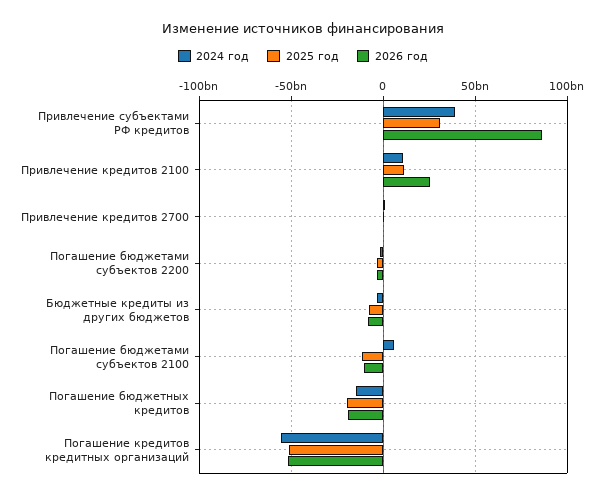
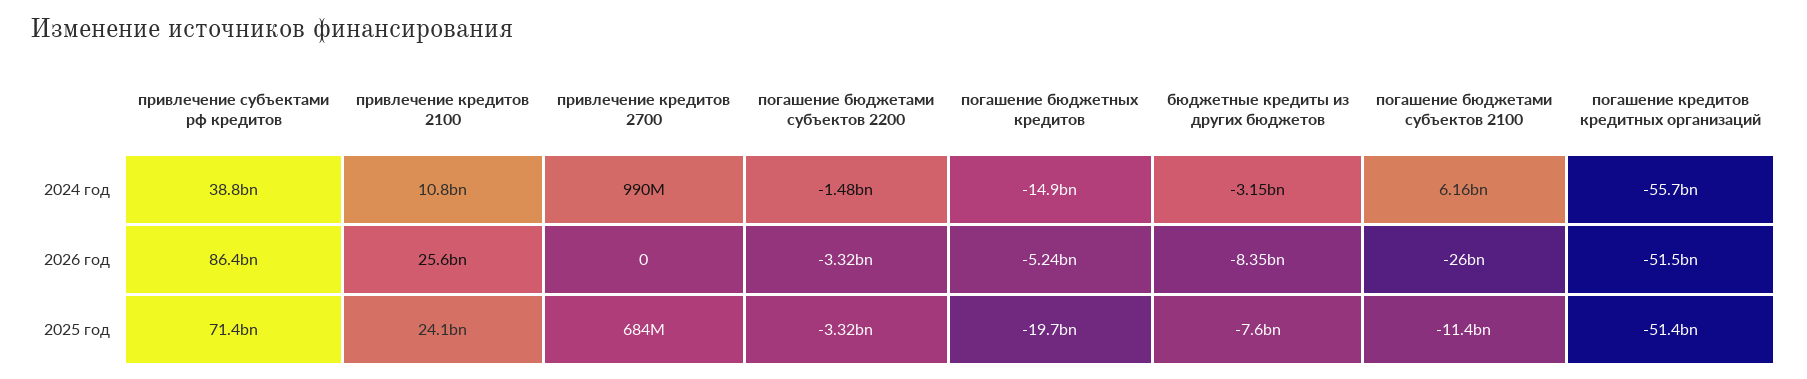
2025 год, Привлечение субъектами РФ кредитов: 30000000000 -> 71400000000
2025 год, Привлечение кредитов 2100: 10000000000 -> 24100000000
2026 год, Погашение бюджетами субъектов 2100: -10000000000 -> -26000000000
2026 год, Погашение бюджетных кредитов: -20000000000 -> -5240000000

